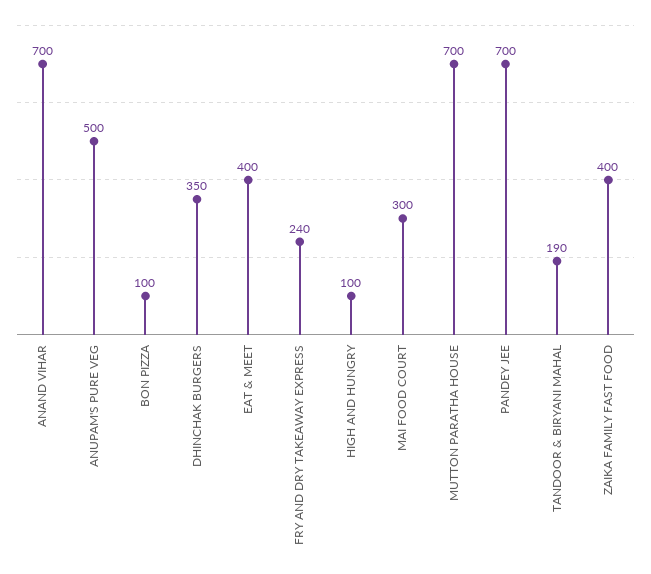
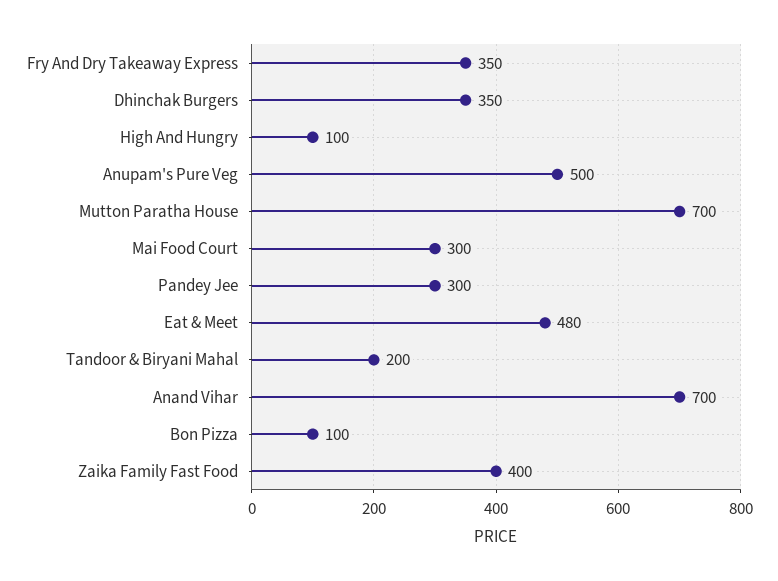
EAT & MEET: 400 -> 480
FRY AND DRY TAKEAWAY EXPRESS: 240 -> 350
PANDEY JEE: 700 -> 300
TANDOOR & BIRYANI MAHAL: 190 -> 200

